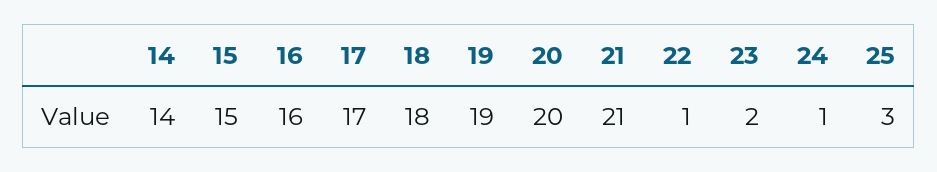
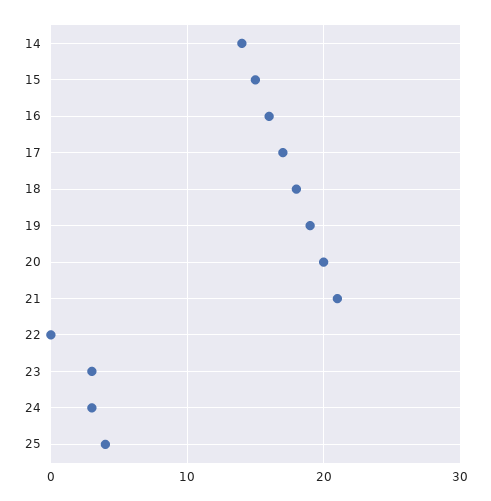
22: 1 -> 0
23: 2 -> 3
24: 1 -> 3
25: 3 -> 4

